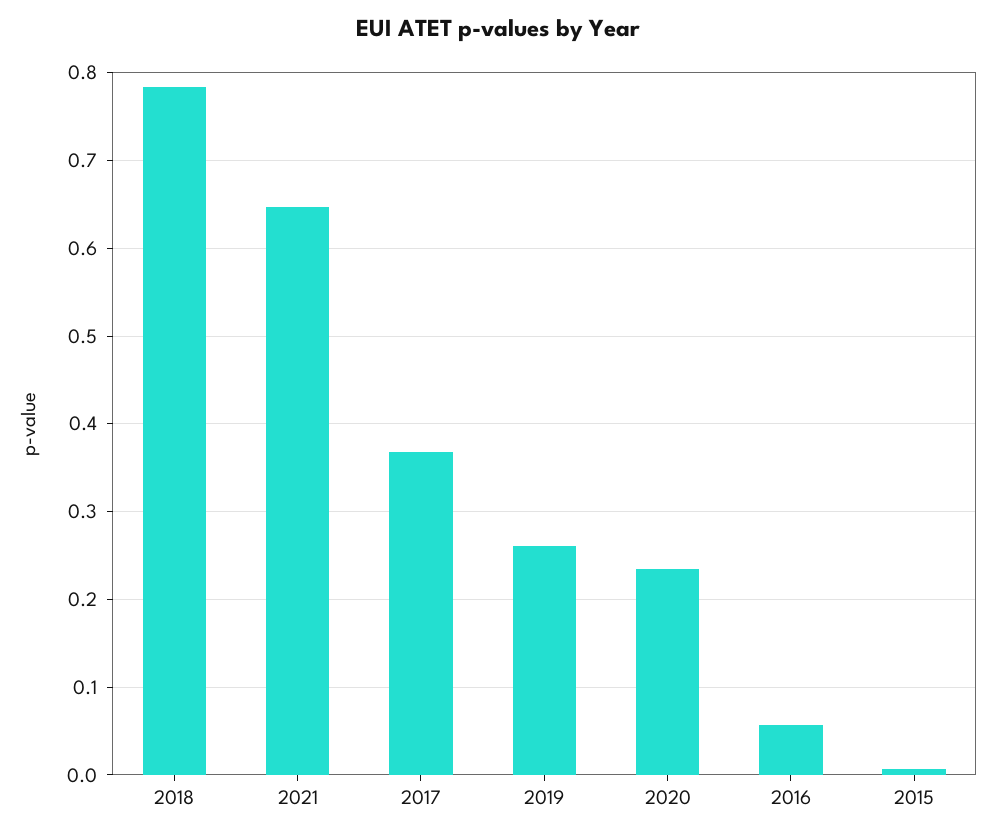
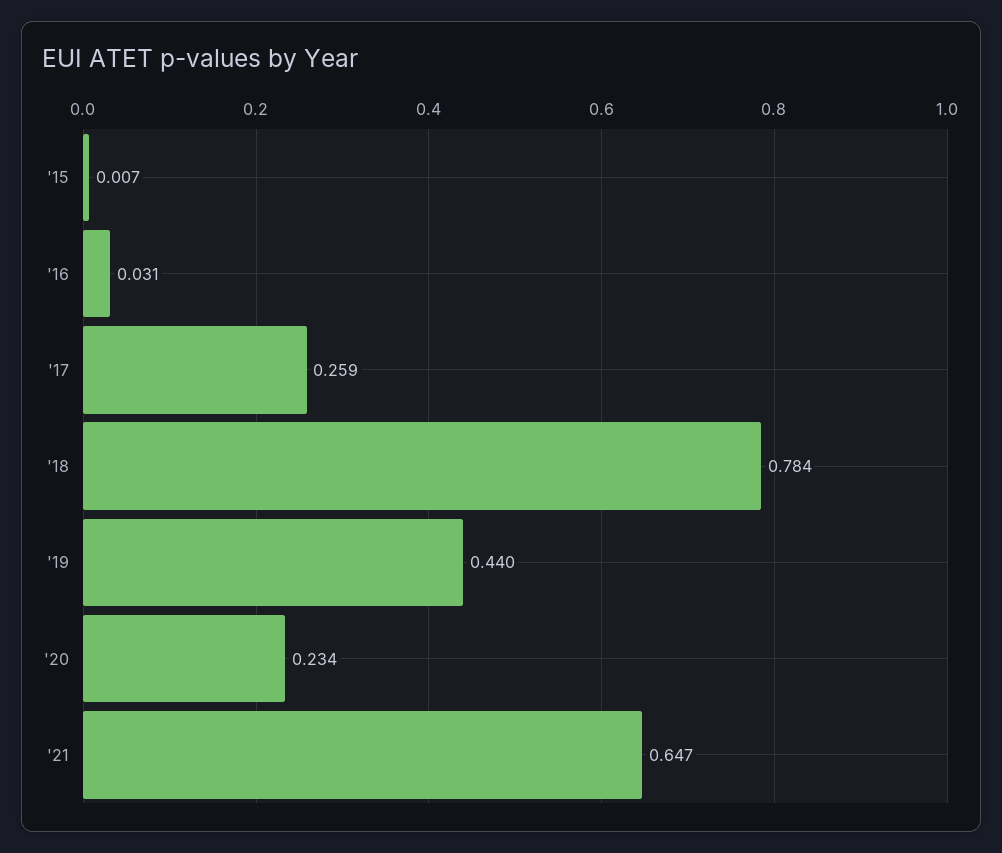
2017: 0.37 -> 0.259
2019: 0.26 -> 0.44
2016: 0.06 -> 0.031

